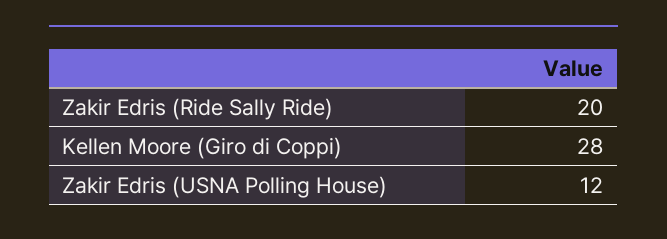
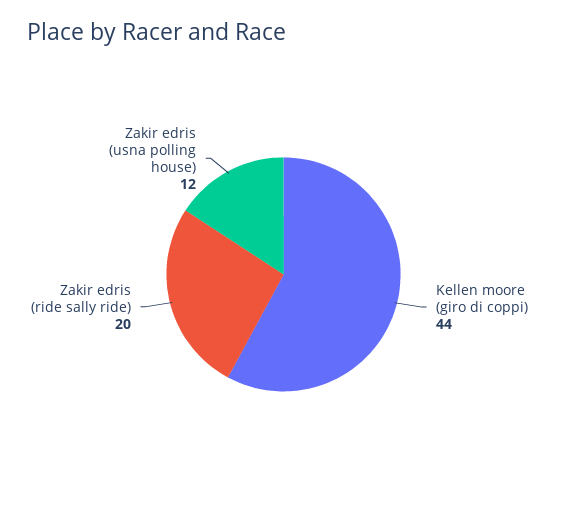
Kellen Moore (Giro di Coppi): 28 -> 44

